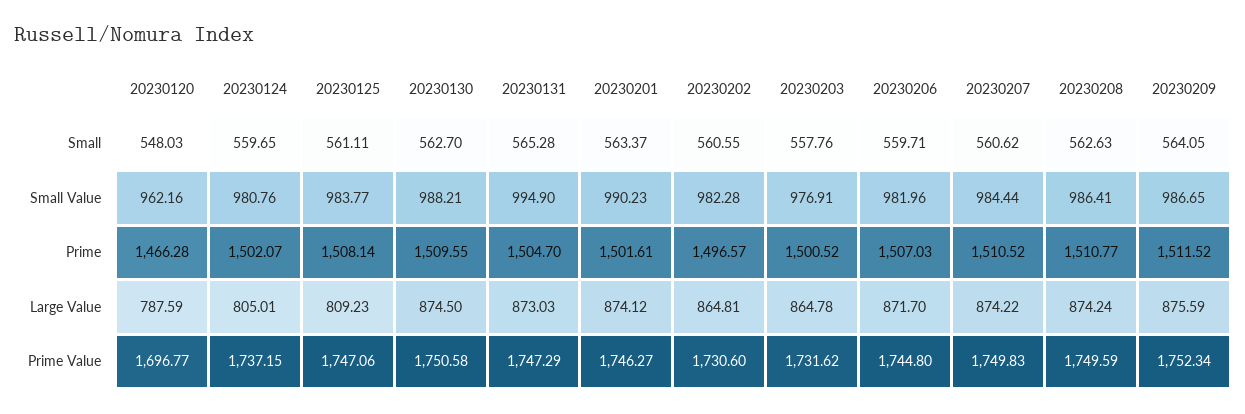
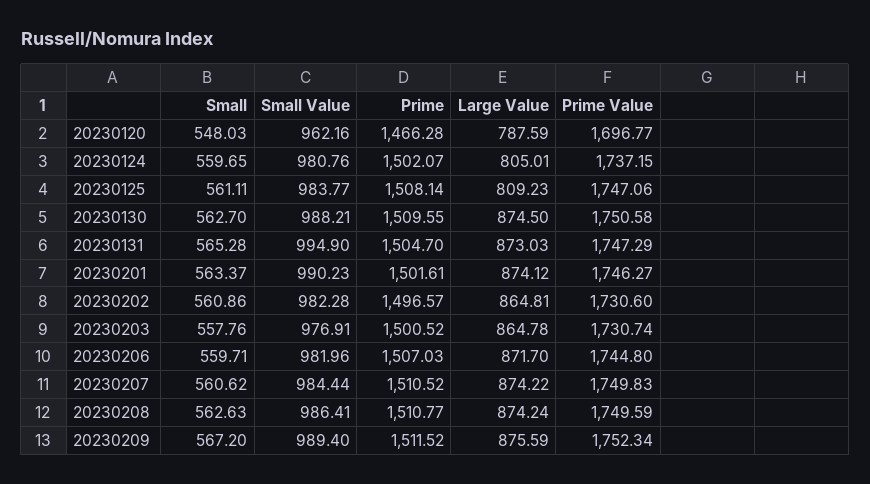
20230202, Small: 560.55 -> 560.86
20230209, Small: 564.05 -> 567.2
20230209, Small Value: 986.65 -> 989.4
20230203, Prime Value: 1731.62 -> 1730.74

